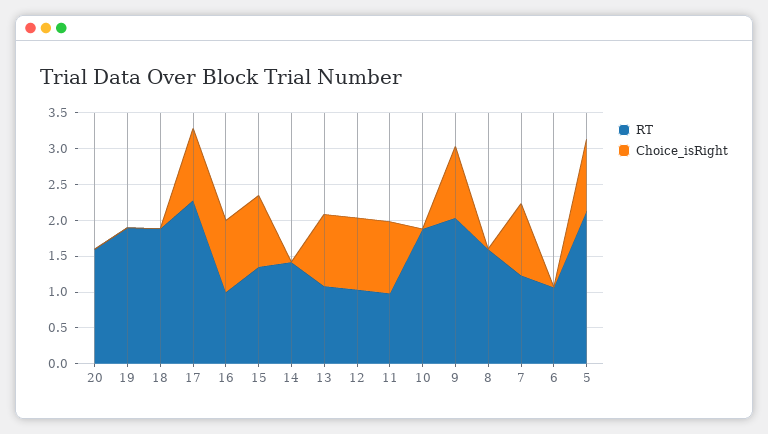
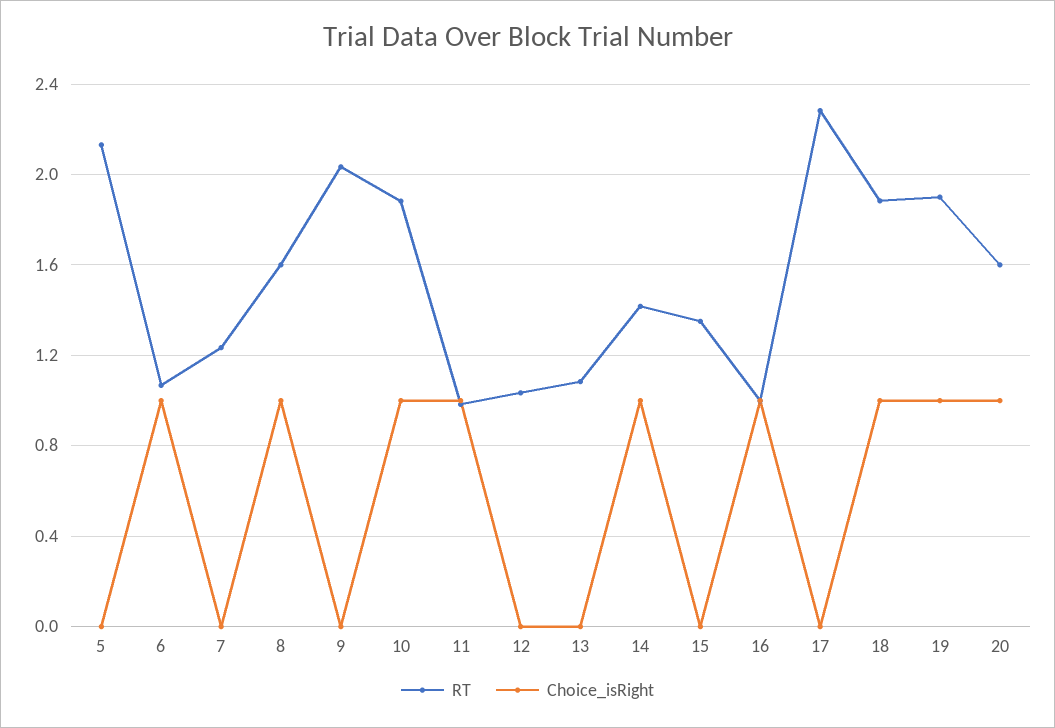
Choice_isRight, 20: 0 -> 1
Choice_isRight, 19: 0 -> 1
Choice_isRight, 18: 0 -> 1
Choice_isRight, 17: 1 -> 0
Choice_isRight, 15: 1 -> 0
Choice_isRight, 14: 0 -> 1
Choice_isRight, 13: 1 -> 0
Choice_isRight, 12: 1 -> 0
Choice_isRight, 10: 0 -> 1
Choice_isRight, 9: 1 -> 0
Choice_isRight, 8: 0 -> 1
Choice_isRight, 7: 1 -> 0
Choice_isRight, 6: 0 -> 1
Choice_isRight, 5: 1 -> 0

